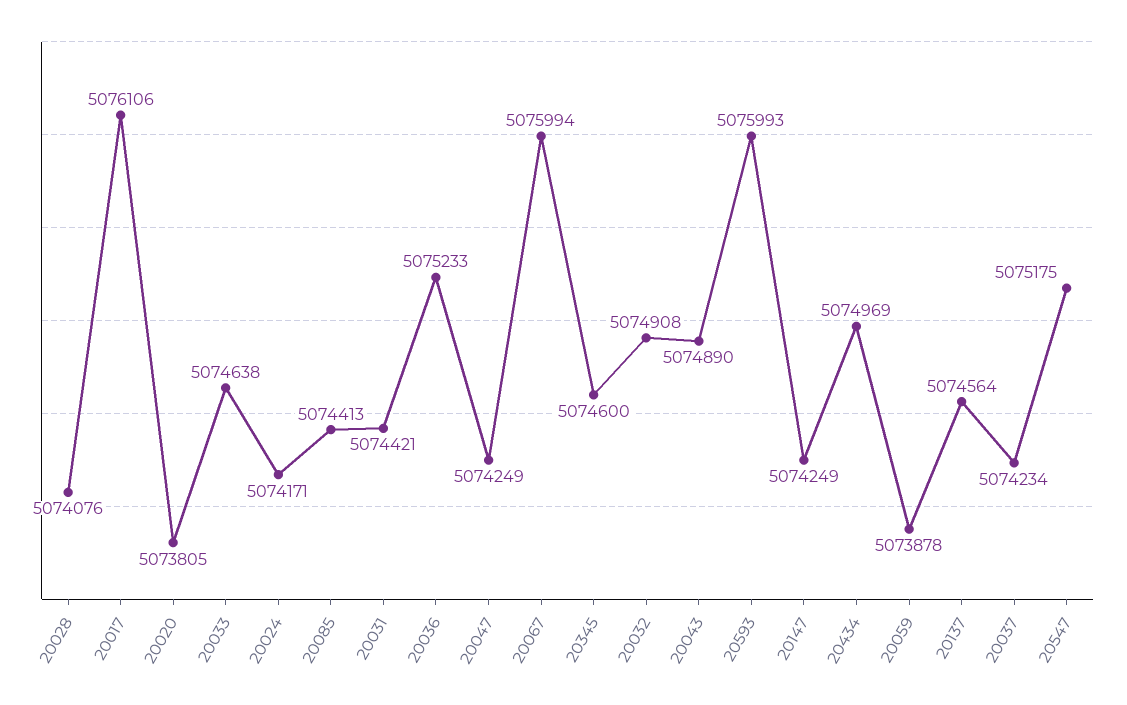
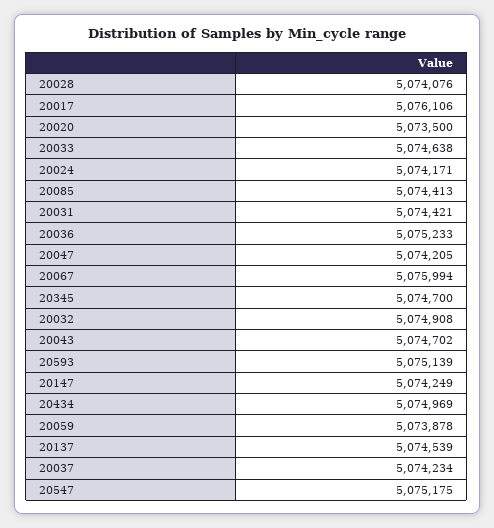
20020: 5073805 -> 5073500
20047: 5074249 -> 5074205
20345: 5074600 -> 5074700
20043: 5074890 -> 5074702
20593: 5075993 -> 5075139
20137: 5074564 -> 5074539

